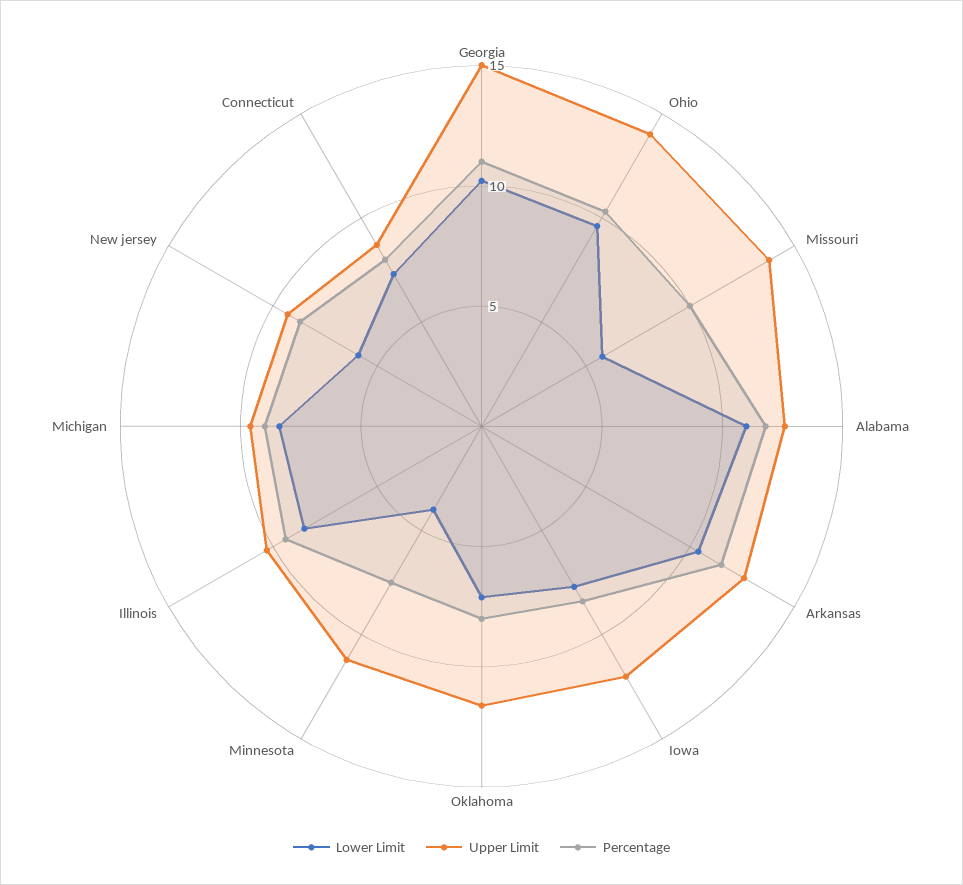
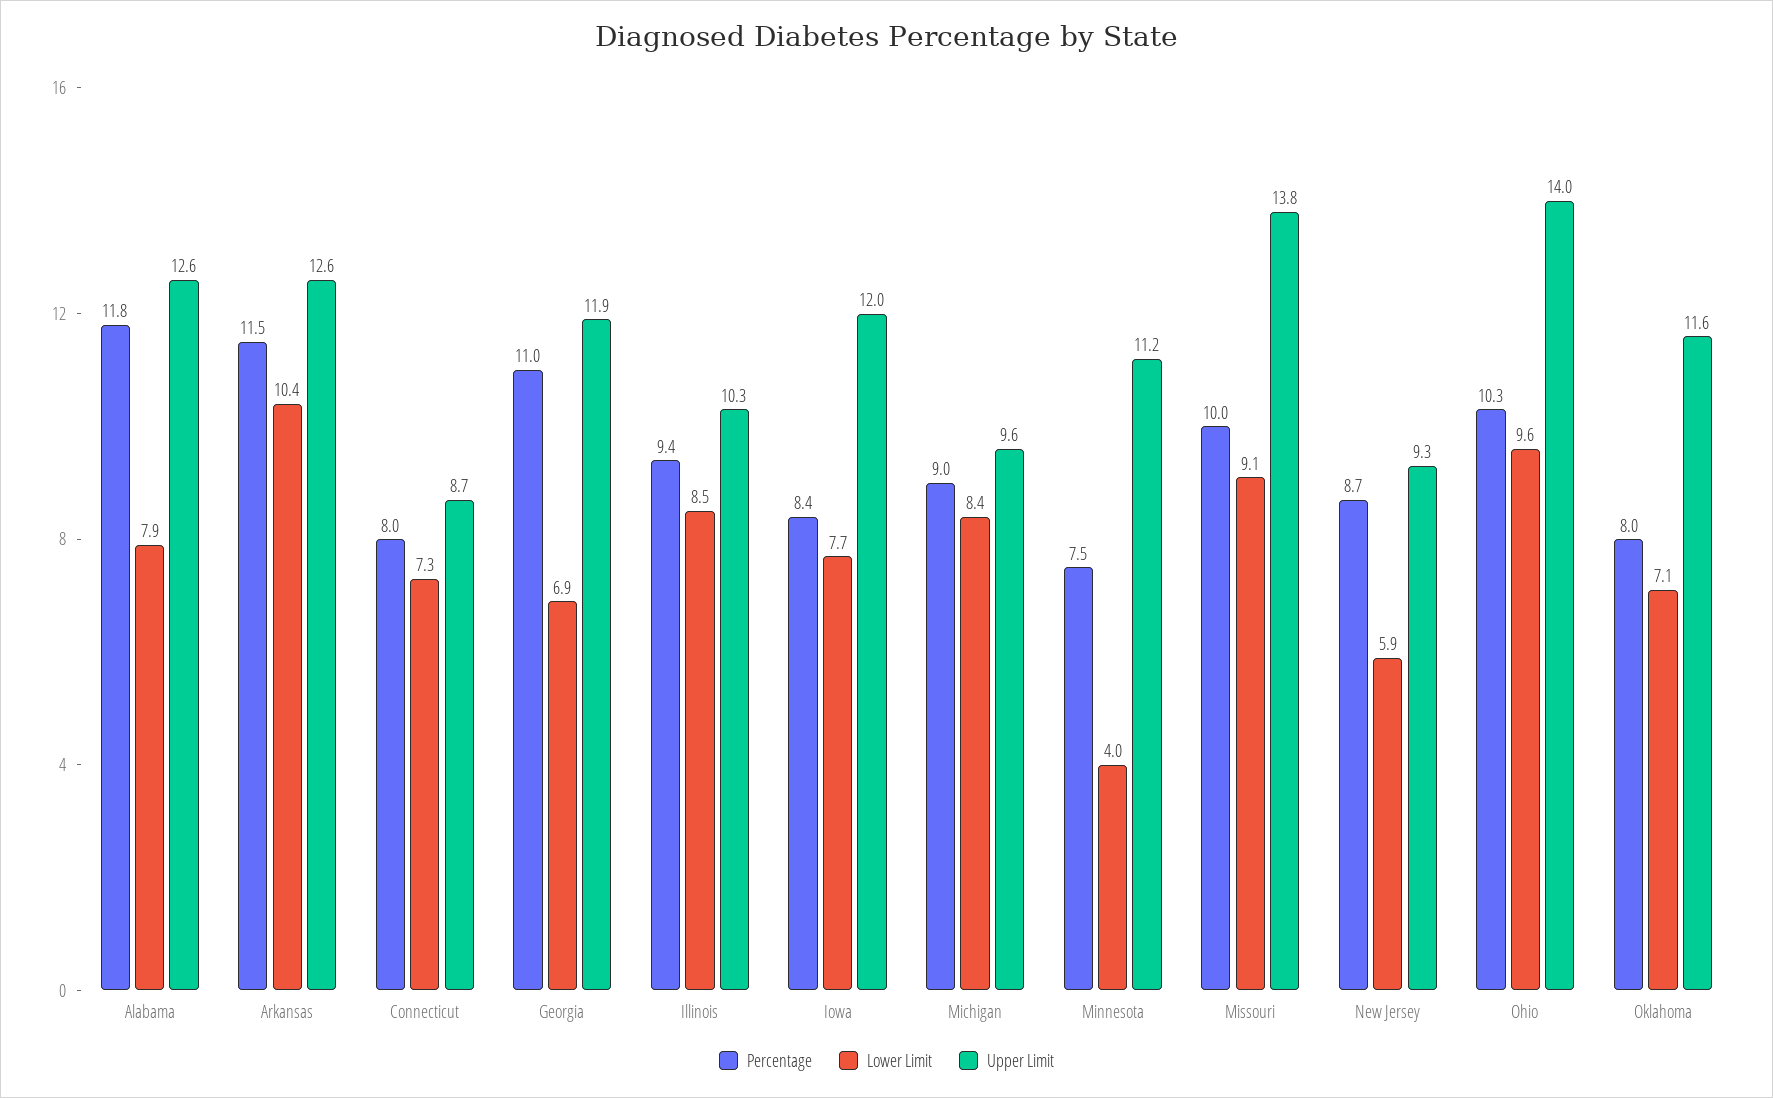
Lower Limit, Georgia: 10 -> 6.9
Upper Limit, Georgia: 15 -> 11.9
Lower Limit, Missouri: 6 -> 9.1
Lower Limit, Alabama: 11 -> 7.9

